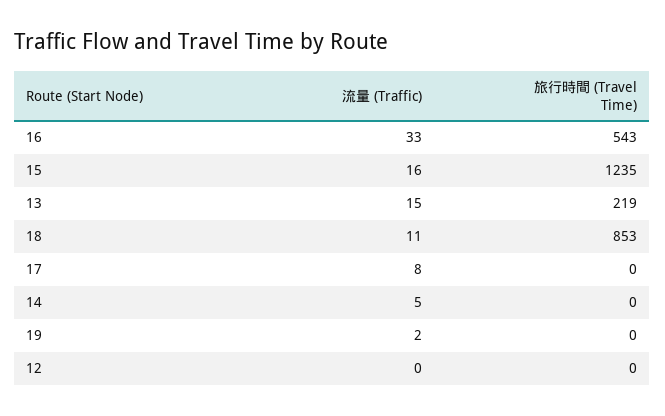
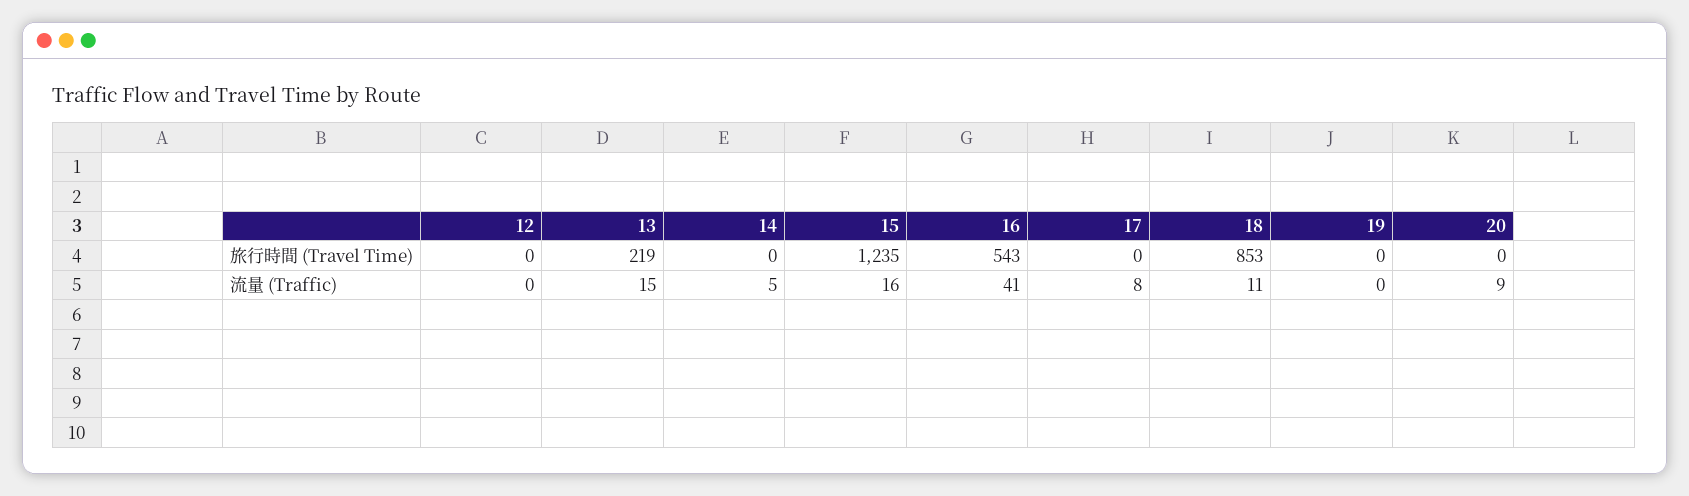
流量 (Traffic), 16: 33 -> 41
流量 (Traffic), 19: 2 -> 0
旅行時間 (Travel Time), 20: none -> 0
流量 (Traffic), 20: none -> 9

